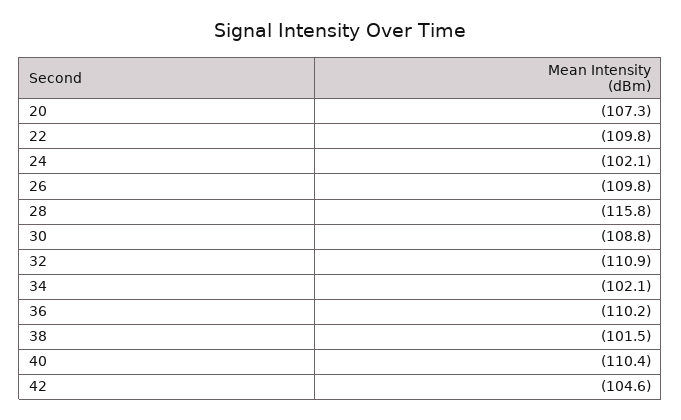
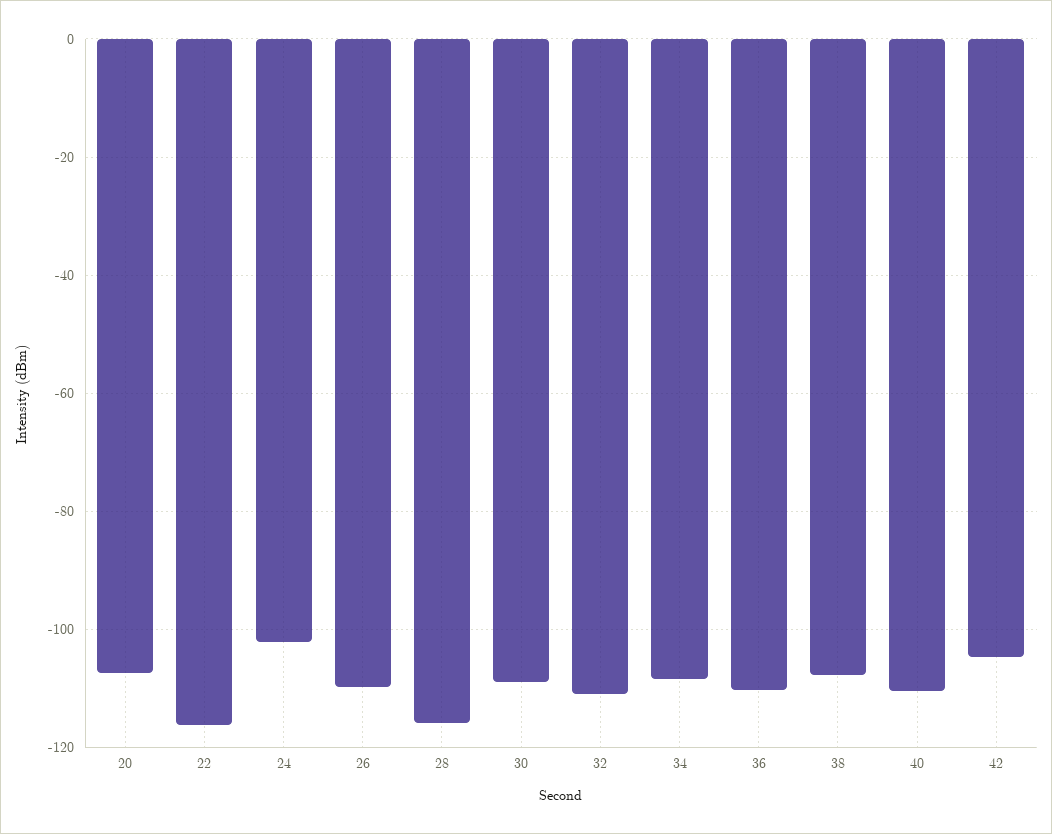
22: -109.8 -> -116
34: -102.1 -> -108
38: -101.5 -> -108

